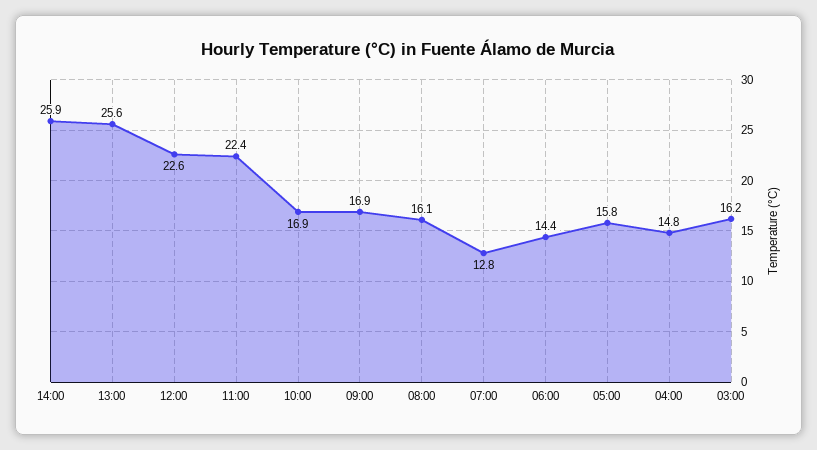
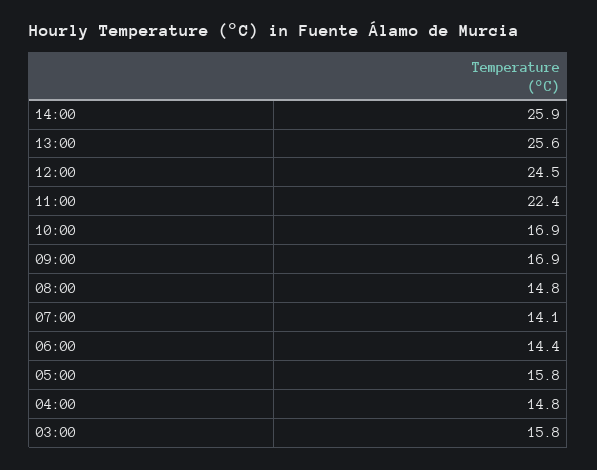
12:00: 22.6 -> 24.5
08:00: 16.1 -> 14.8
07:00: 12.8 -> 14.1
03:00: 16.2 -> 15.8

